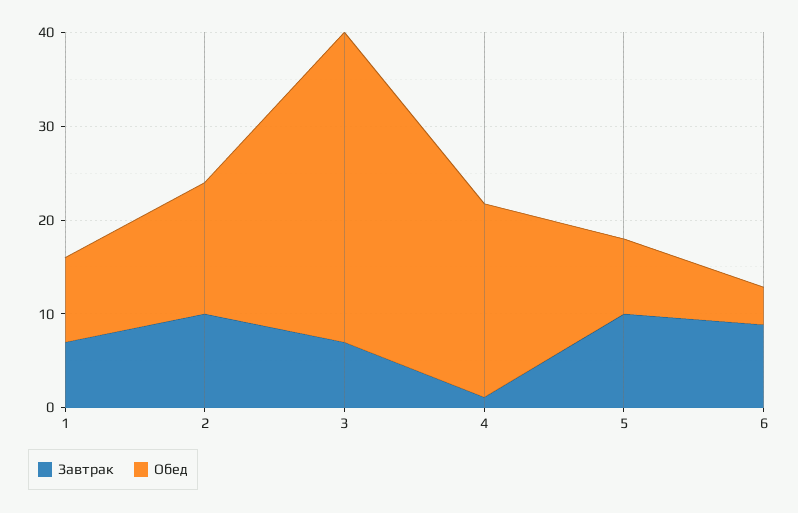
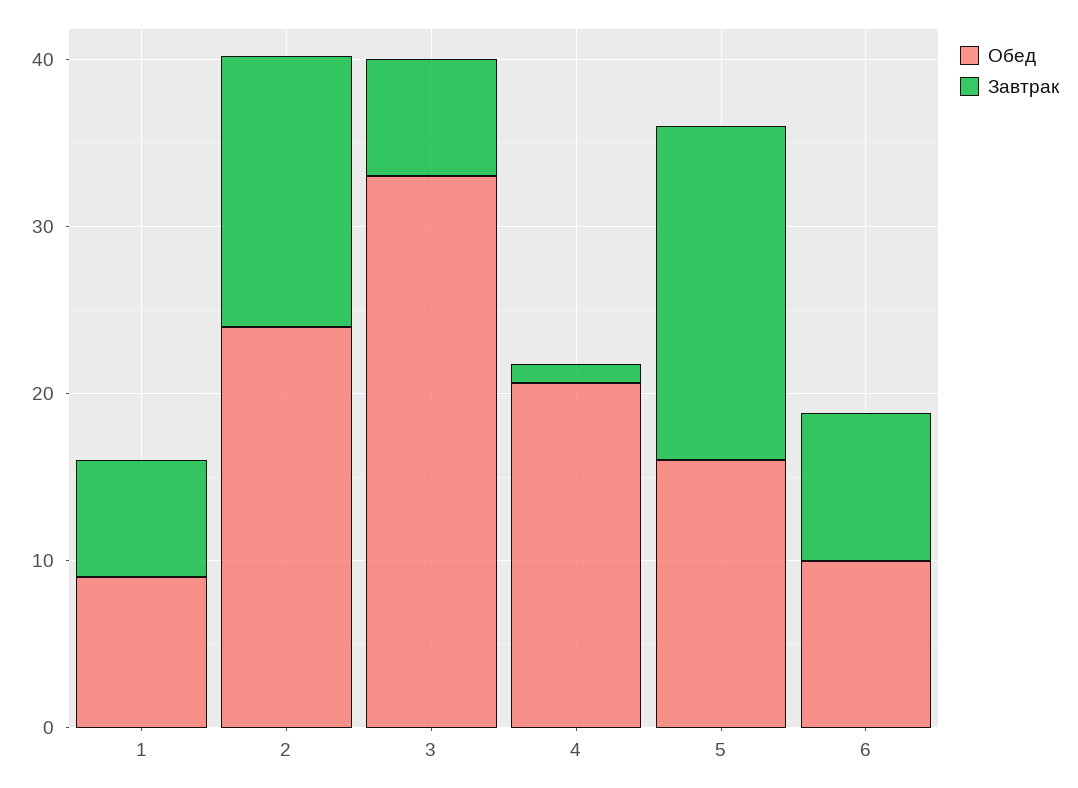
Завтрак, 2: 10 -> 16
Обед, 2: 14 -> 24
Завтрак, 5: 10 -> 20
Обед, 5: 8 -> 16
Обед, 6: 4 -> 10

